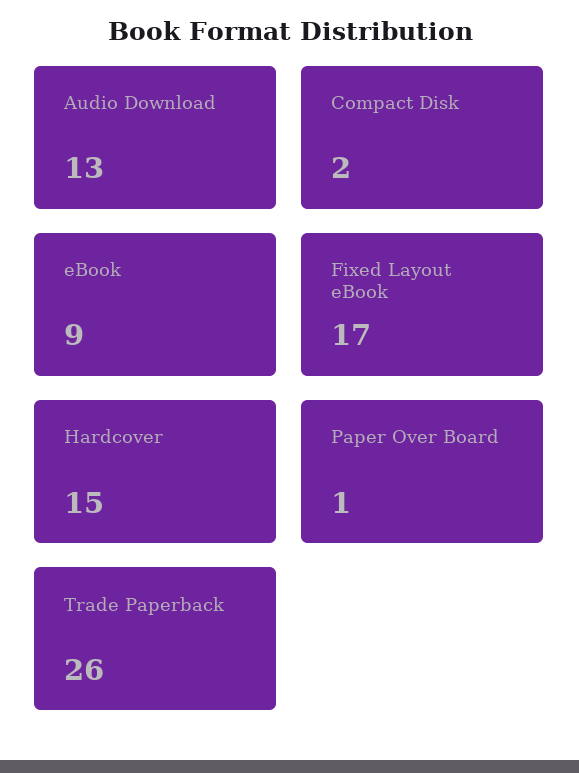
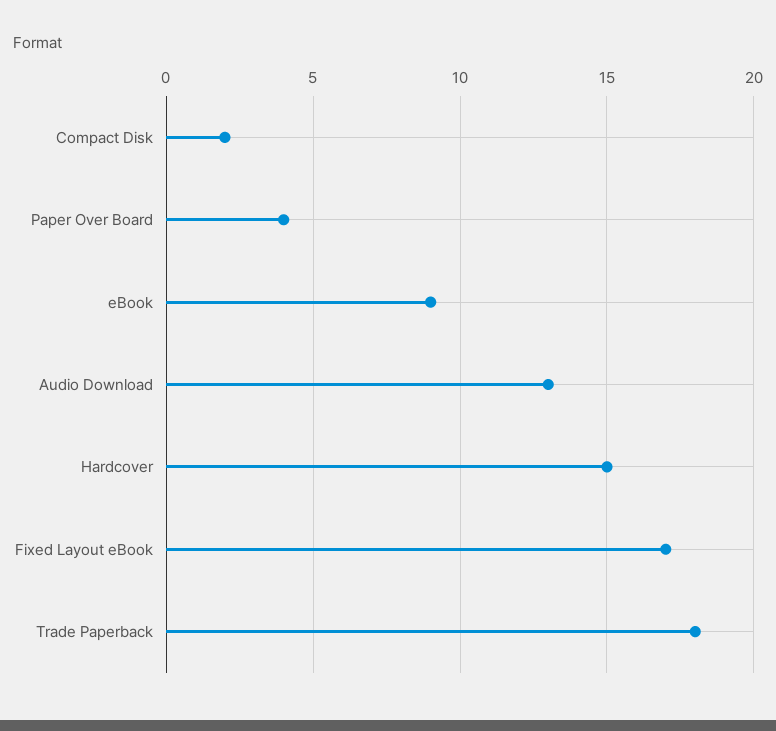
Paper Over Board: 1 -> 4
Trade Paperback: 26 -> 18

